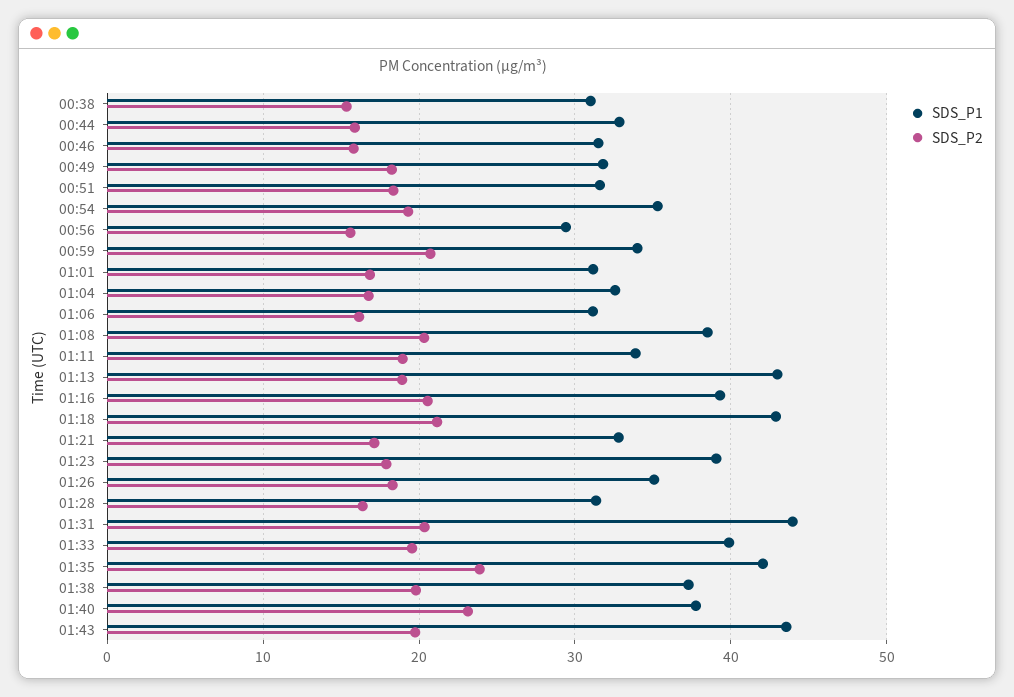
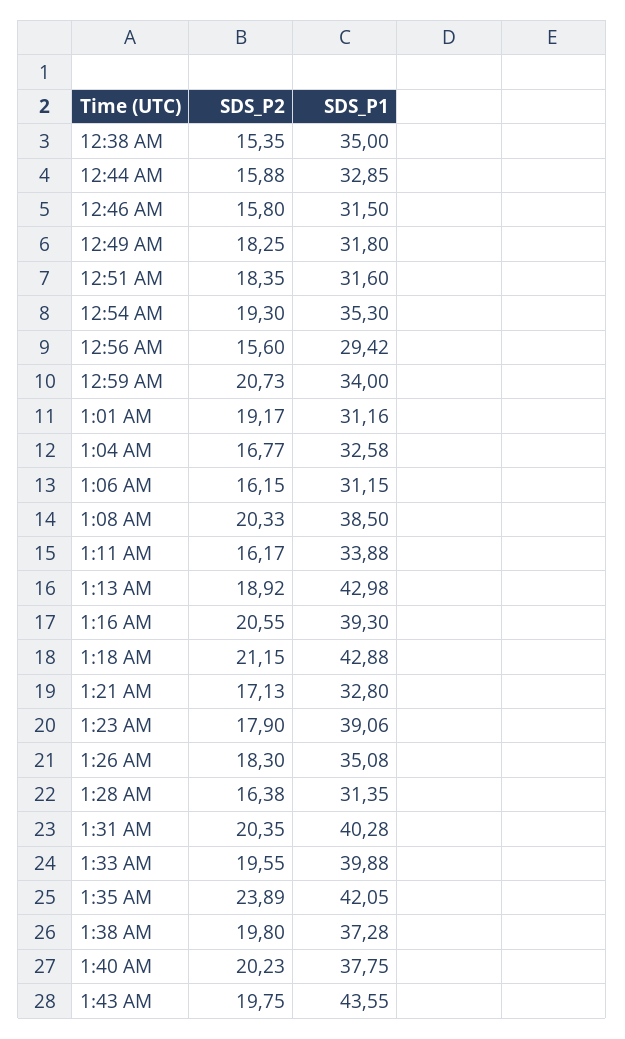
SDS_P1, 00:38: 31 -> 35
SDS_P2, 01:01: 17 -> 19.17
SDS_P2, 01:11: 19 -> 16.17
SDS_P1, 01:31: 44 -> 40.28
SDS_P2, 01:40: 23 -> 20.23

